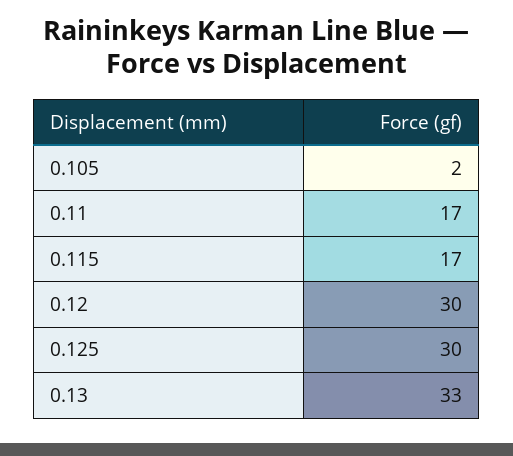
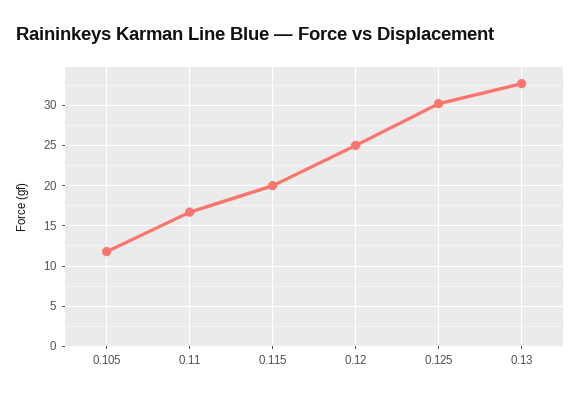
0.105: 2 -> 12
0.115: 17 -> 20
0.12: 30 -> 25

